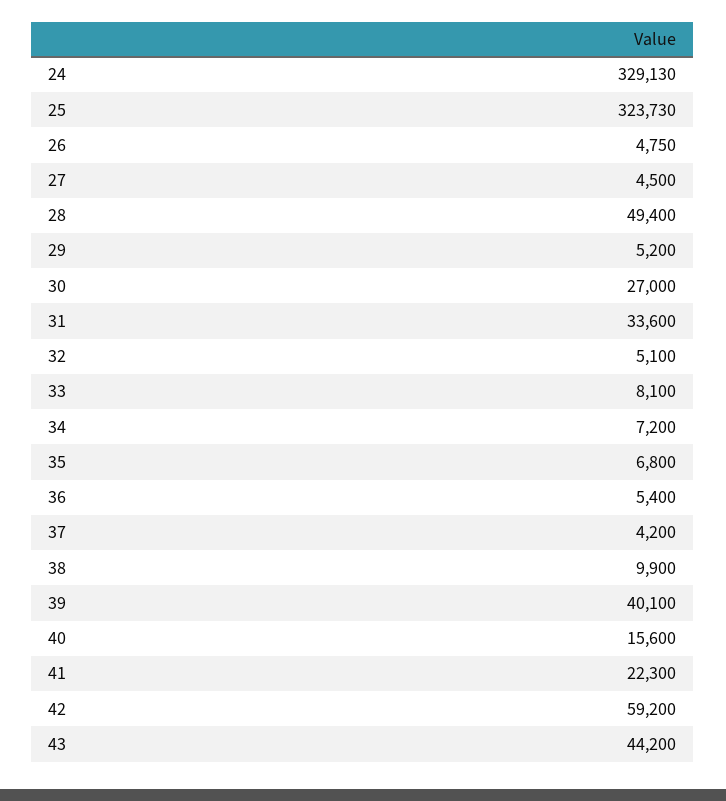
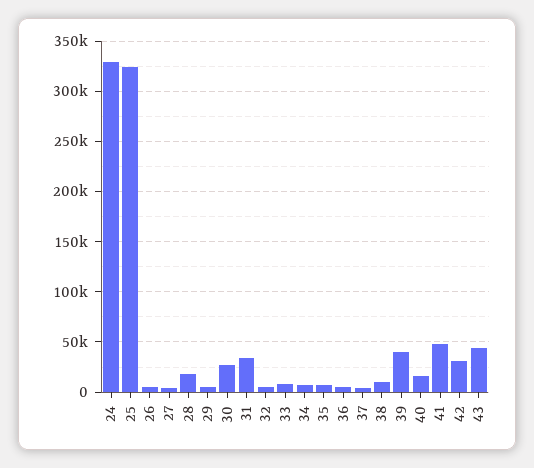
28: 49400 -> 20000
41: 22300 -> 50000
42: 59200 -> 30000

